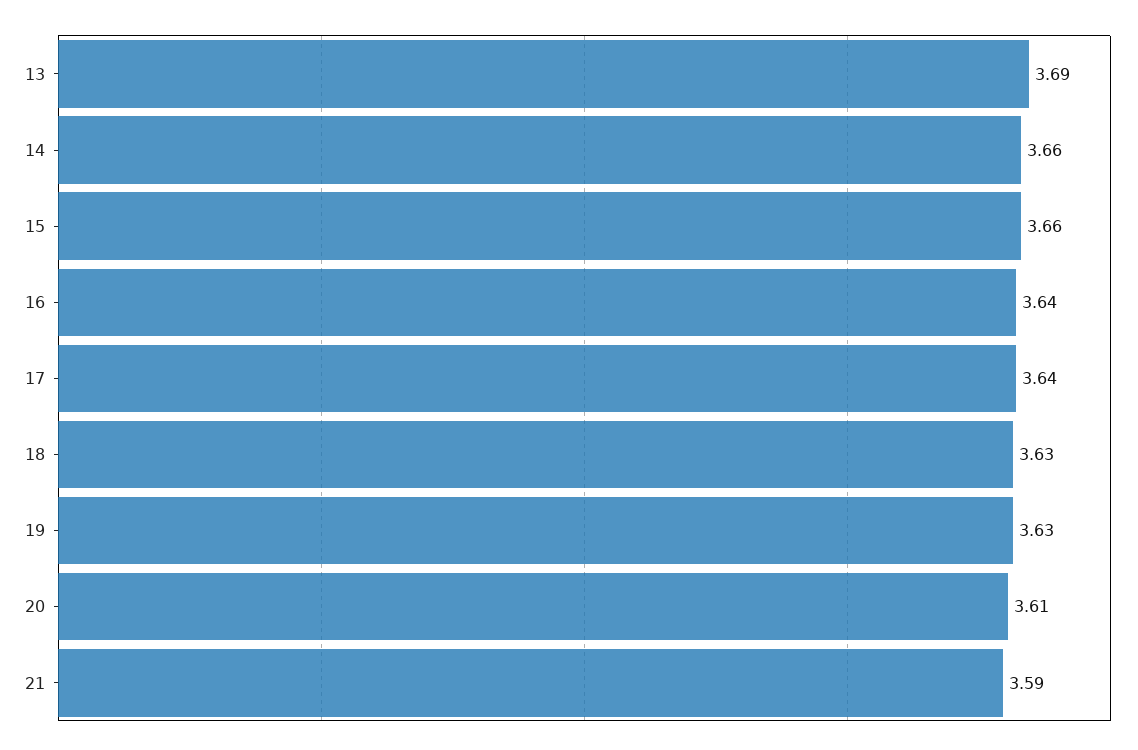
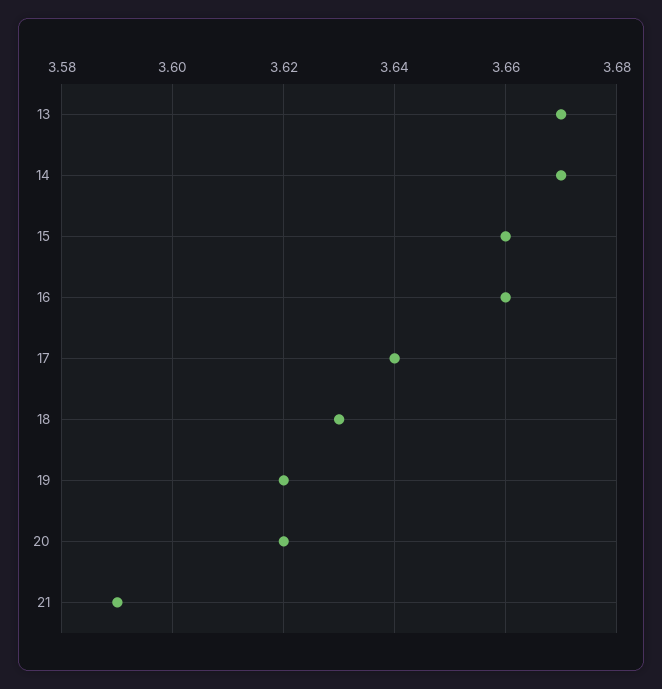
13: 3.69 -> 3.67
14: 3.66 -> 3.67
16: 3.64 -> 3.66
19: 3.63 -> 3.62
20: 3.61 -> 3.62

